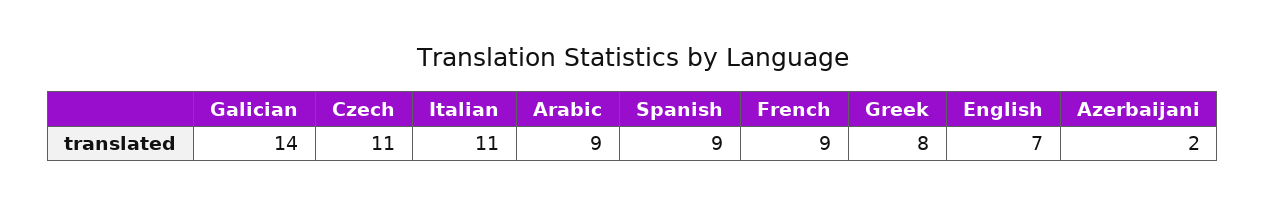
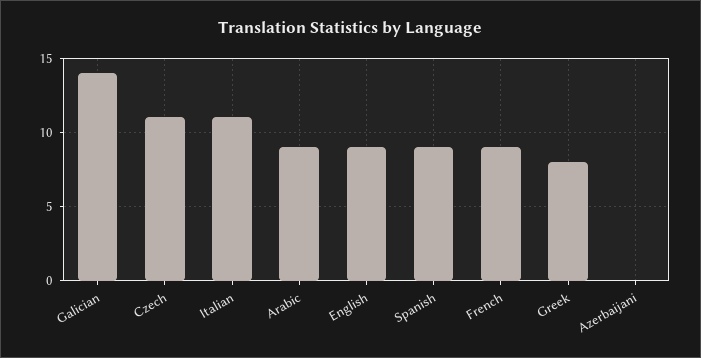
English: 7 -> 9
Azerbaijani: 2 -> 0

